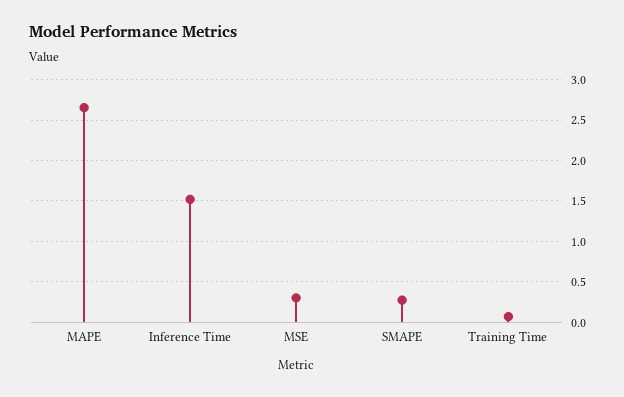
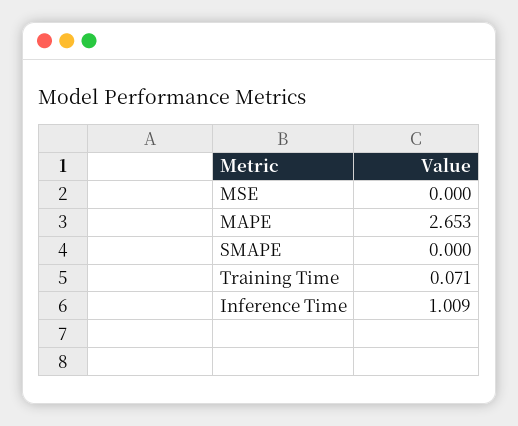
Inference Time: 1.5 -> 1.009
MSE: 0.3 -> 0
SMAPE: 0.3 -> 0

